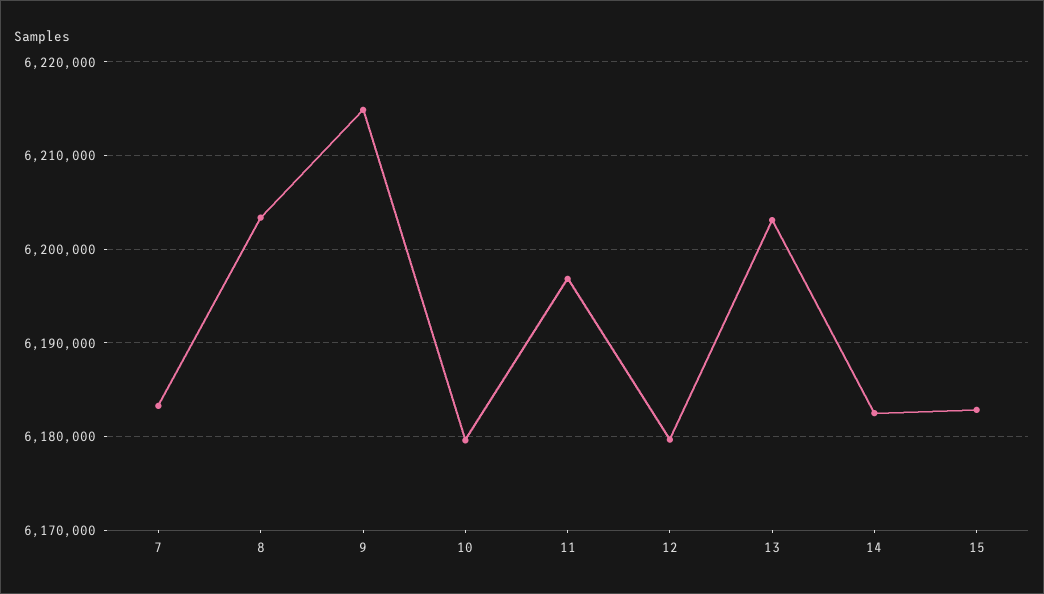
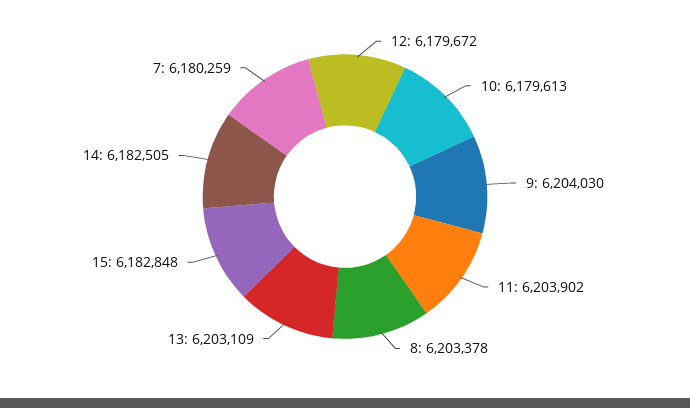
7: 6183000 -> 6180259
9: 6215000 -> 6204030
11: 6197000 -> 6203902

